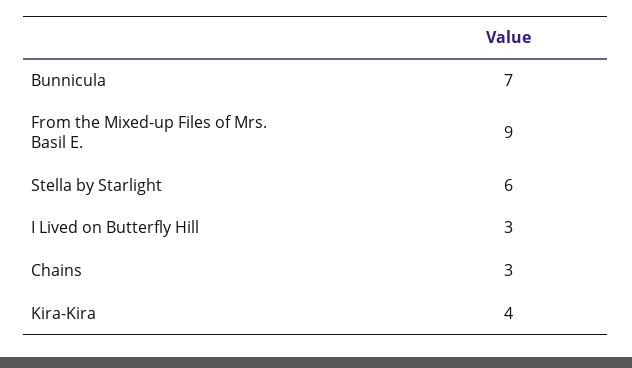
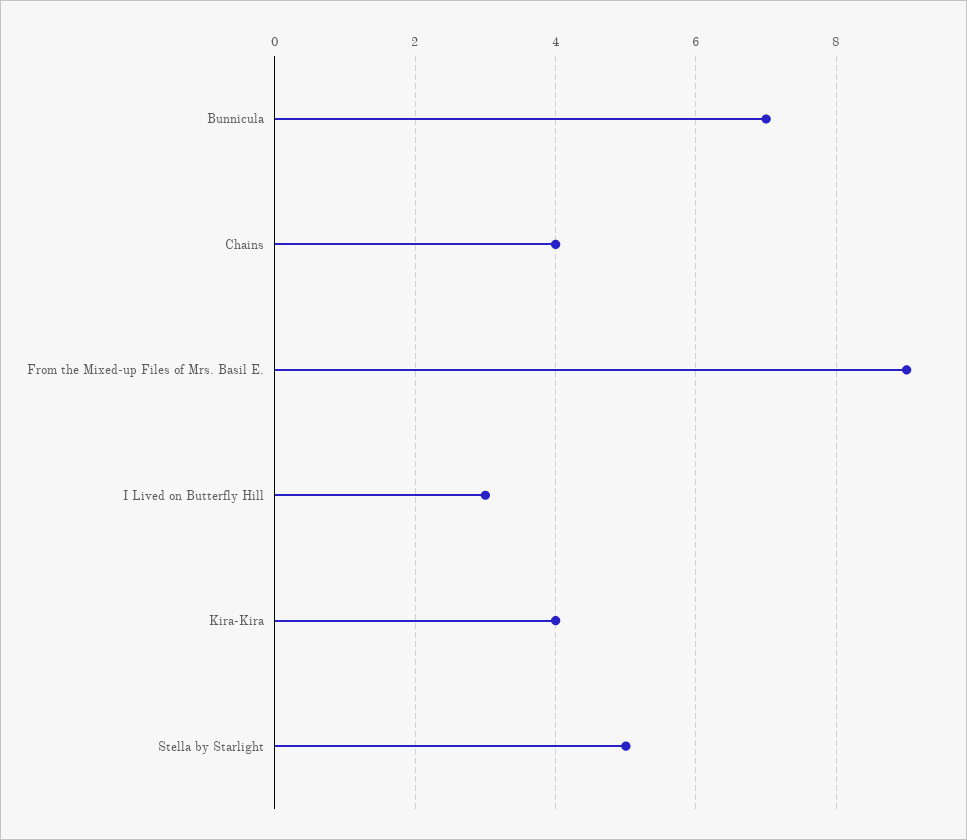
Stella by Starlight: 6 -> 5
Chains: 3 -> 4

